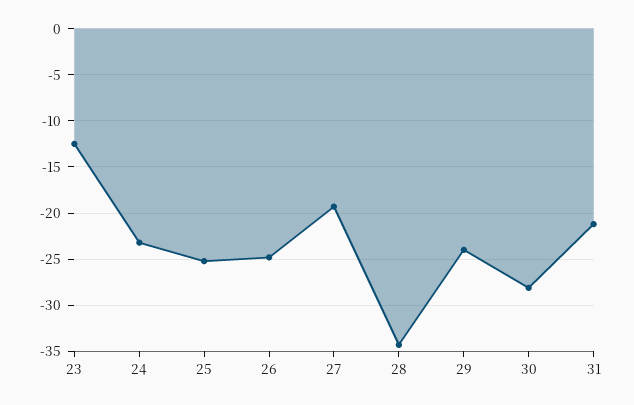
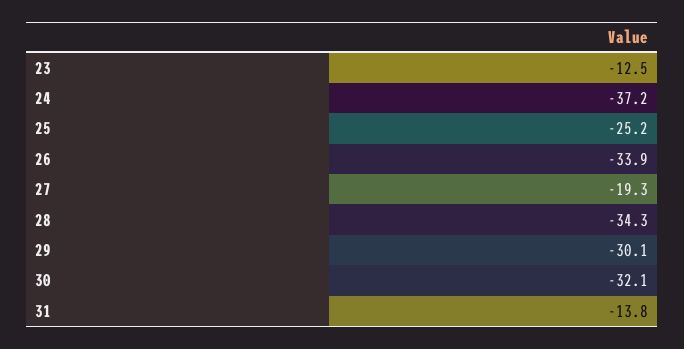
24: -23 -> -37.2
26: -25 -> -33.9
29: -24 -> -30.1
30: -28 -> -32.1
31: -21 -> -13.8

